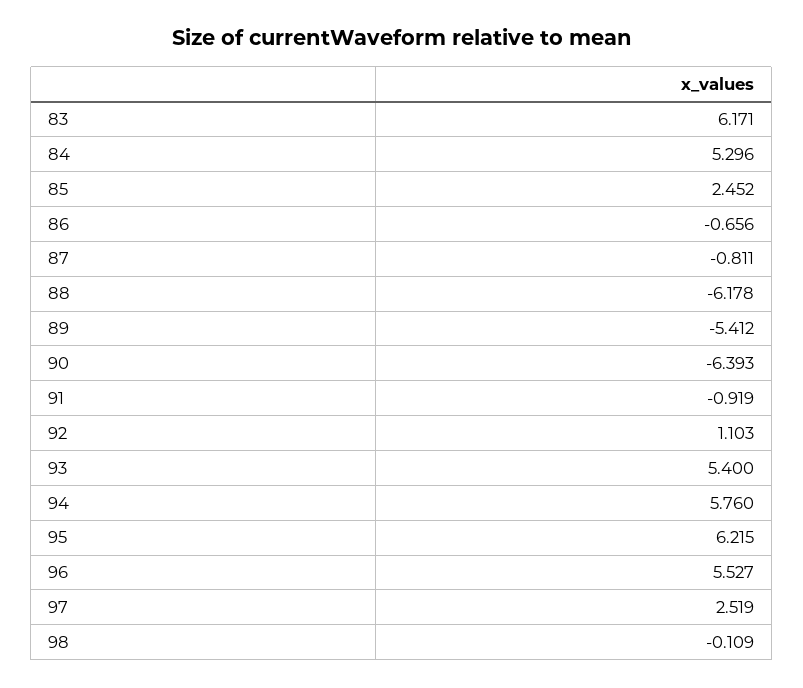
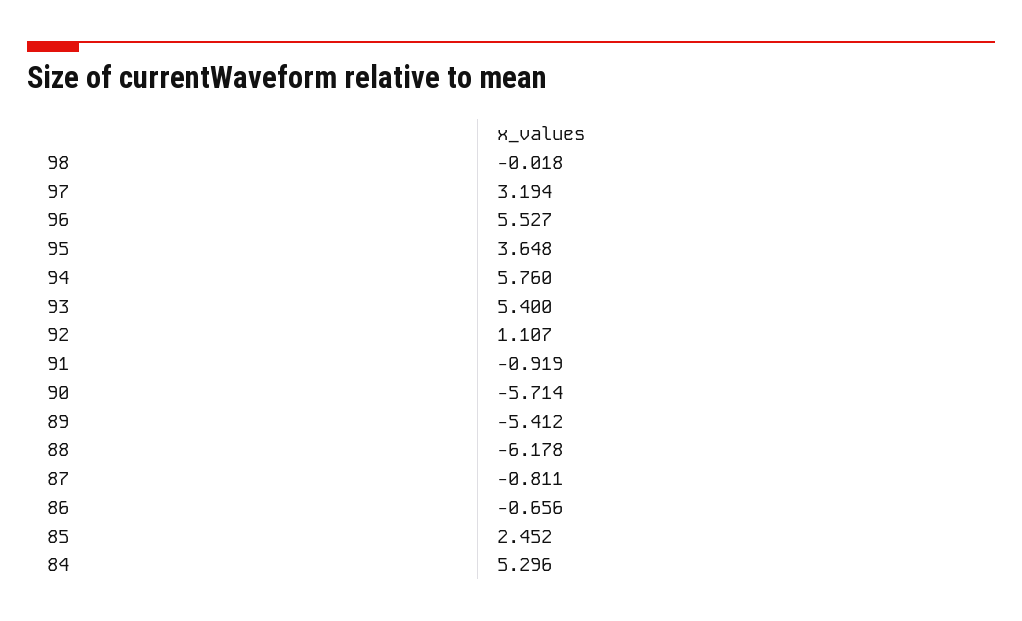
83: 6.171 -> none
90: -6.393 -> -5.714
92: 1.103 -> 1.107
95: 6.215 -> 3.648
97: 2.519 -> 3.194
98: -0.109 -> -0.018

